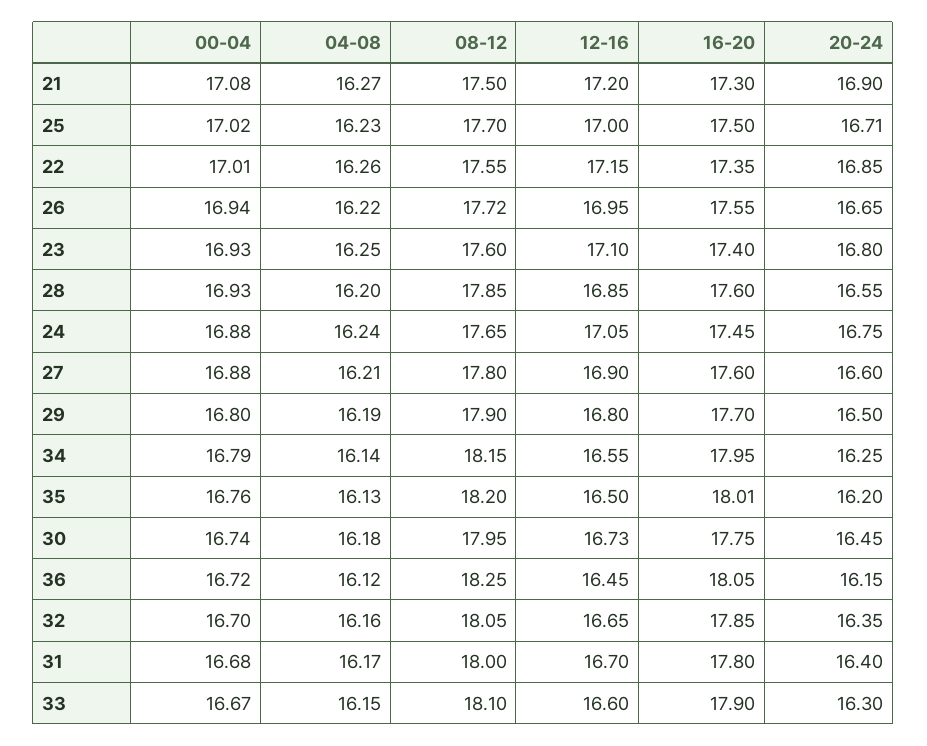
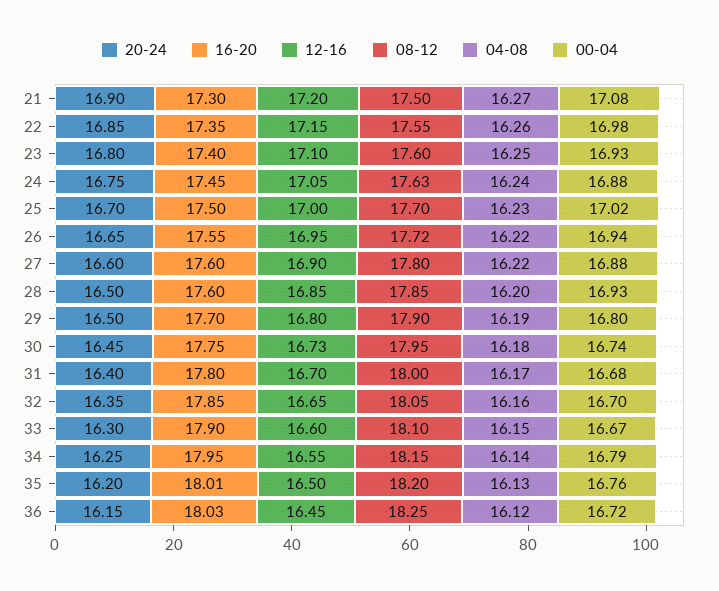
20-24, 25: 16.71 -> 16.7
00-04, 22: 17.01 -> 16.98
20-24, 28: 16.55 -> 16.5
08-12, 24: 17.65 -> 17.63
04-08, 27: 16.21 -> 16.22
16-20, 36: 18.05 -> 18.03

